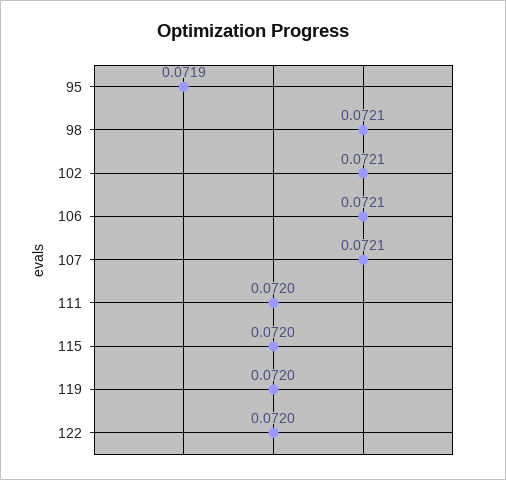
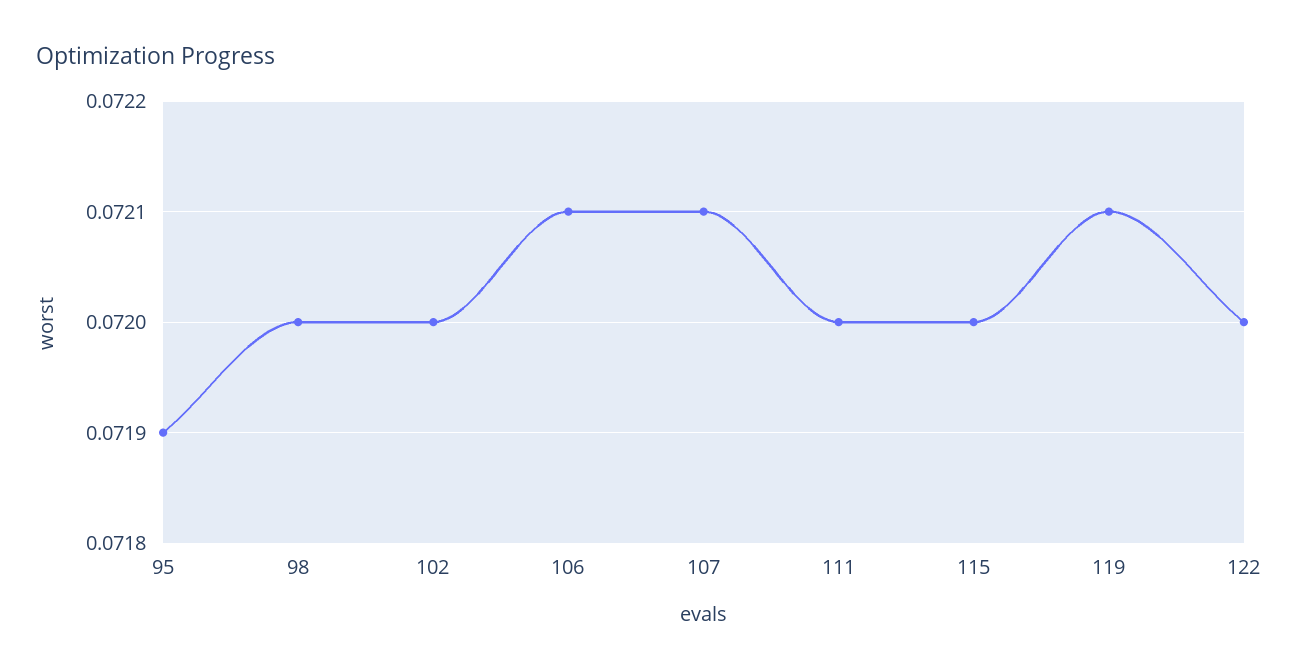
98: 0.0721 -> 0.072
102: 0.0721 -> 0.072
119: 0.072 -> 0.0721

